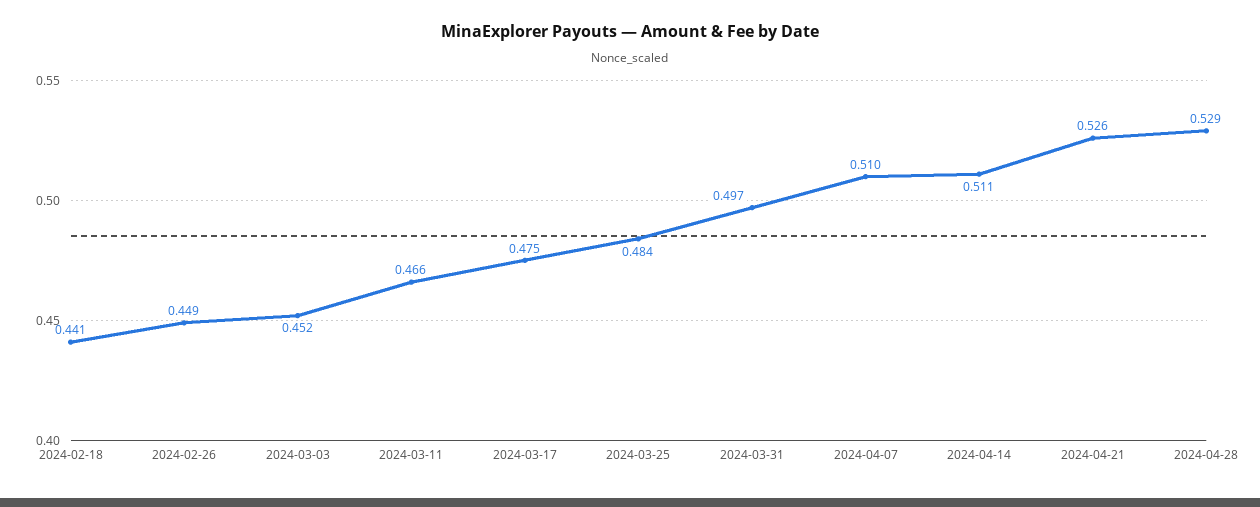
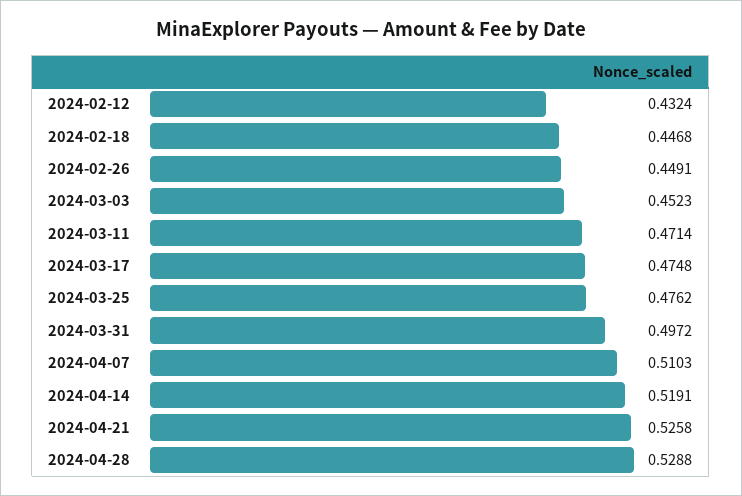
2024-02-18: 0.441 -> 0.4468
2024-03-11: 0.466 -> 0.4714
2024-03-25: 0.484 -> 0.4762
2024-04-14: 0.511 -> 0.5191
2024-02-12: none -> 0.4324

